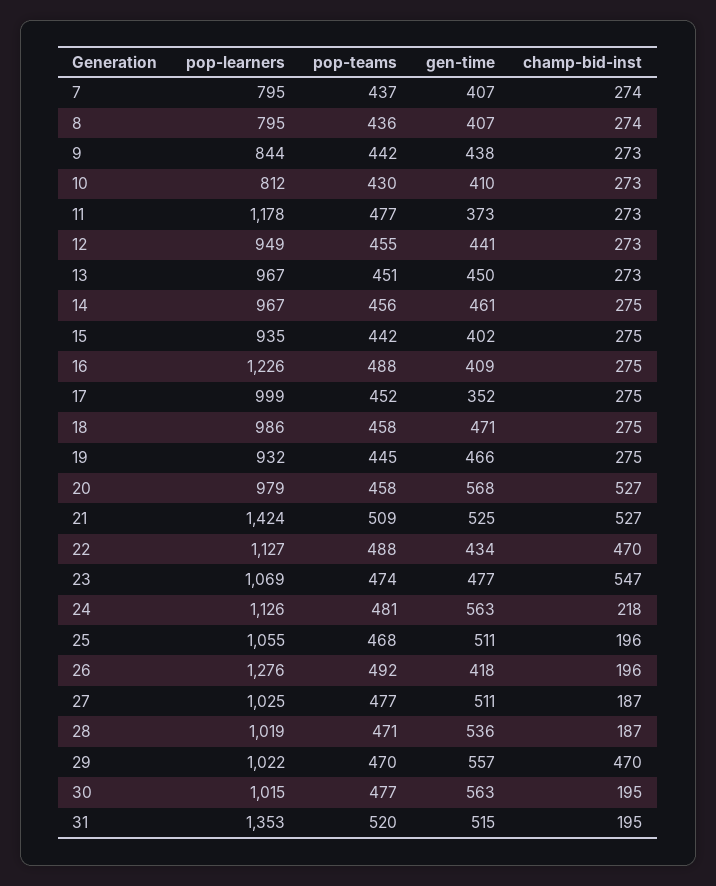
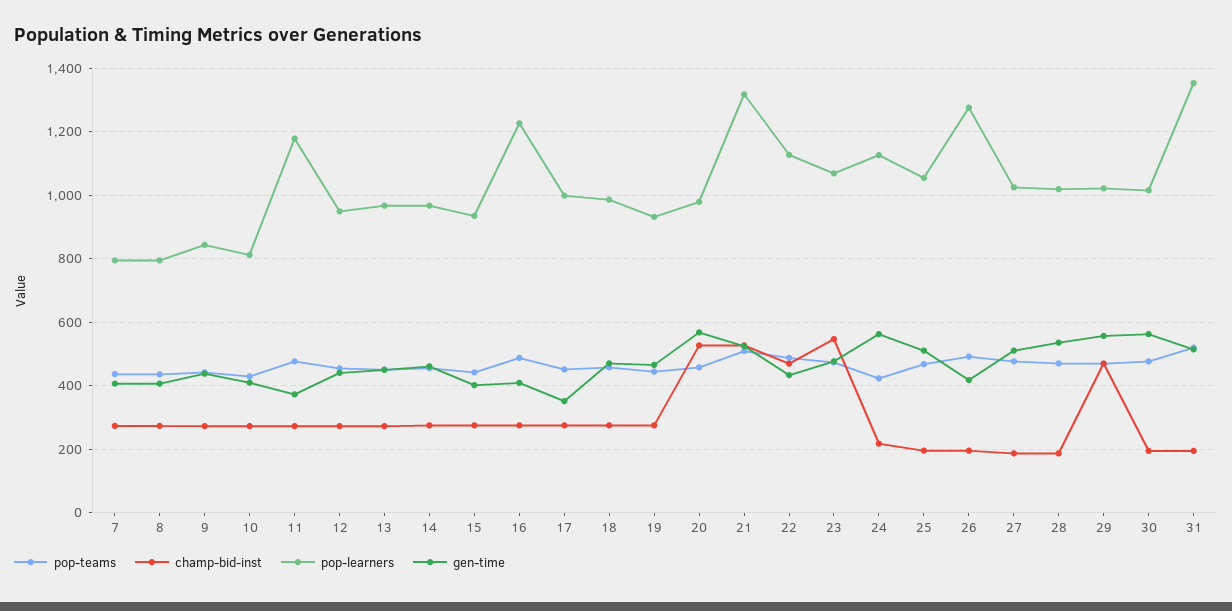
pop-learners, 21: 1424 -> 1320
pop-teams, 24: 481 -> 420

